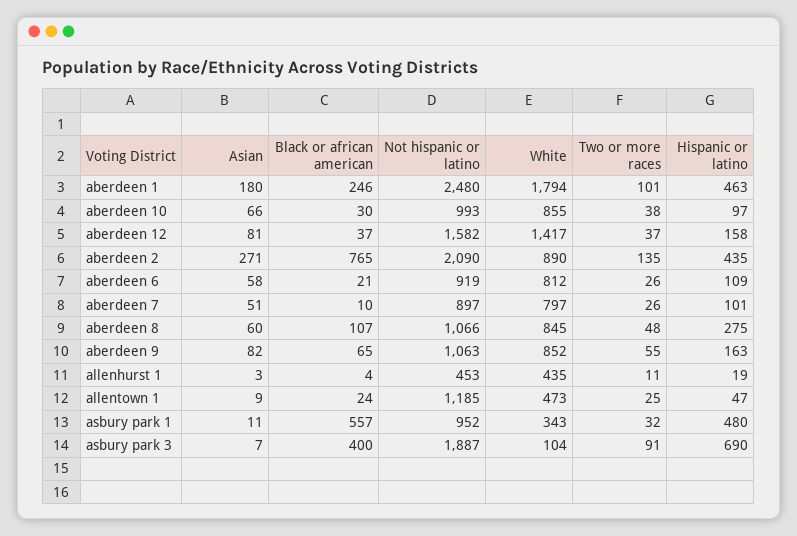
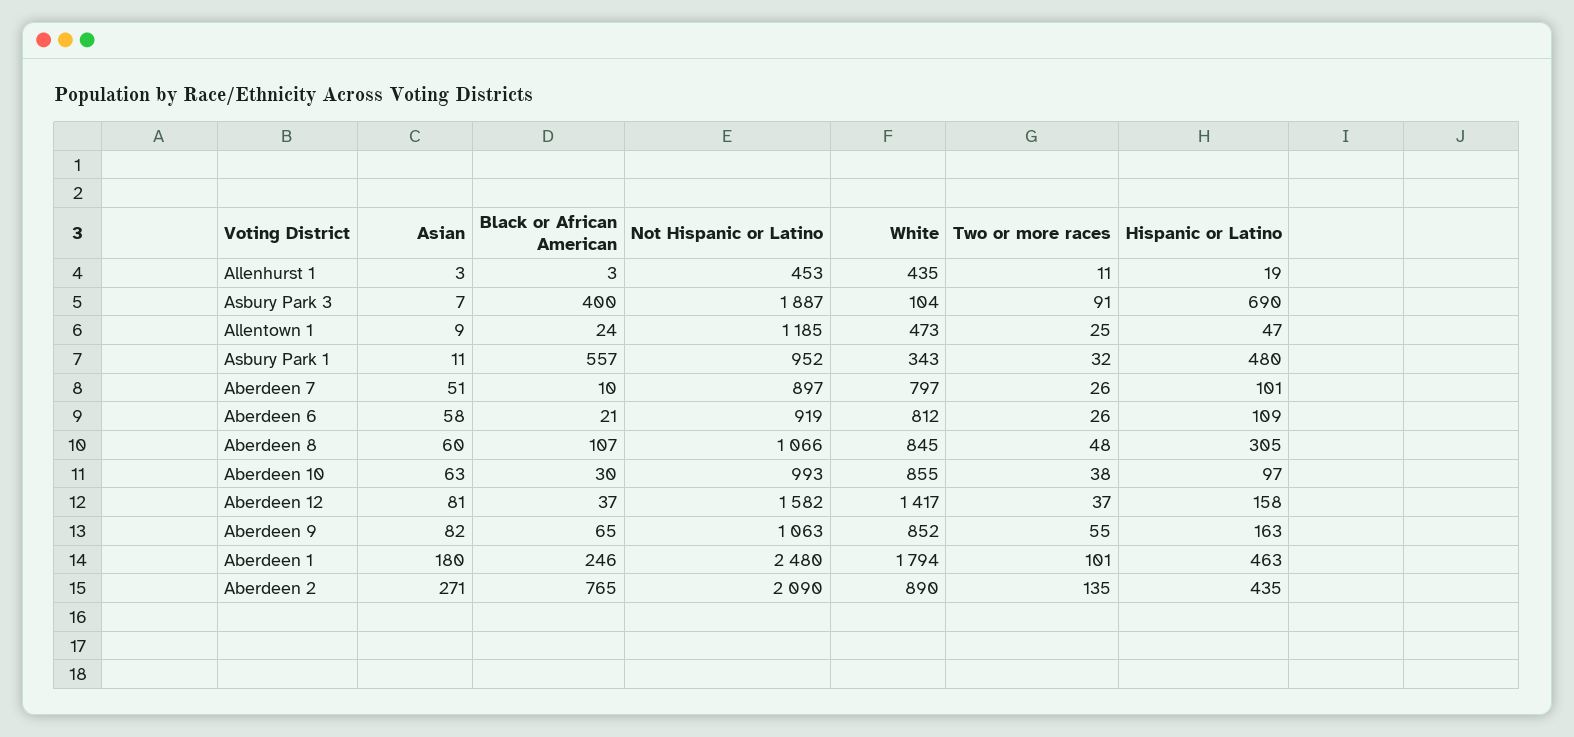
Asian, aberdeen 10: 66 -> 63
Hispanic or latino, aberdeen 8: 275 -> 305
Black or african american, allenhurst 1: 4 -> 3

